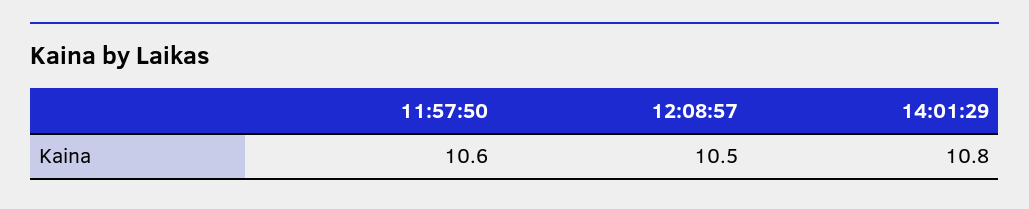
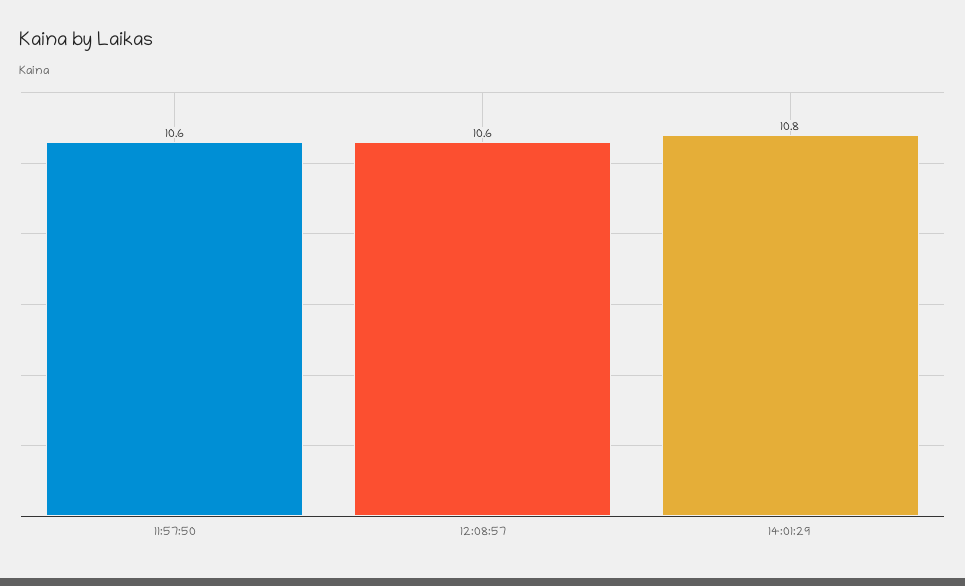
12:08:57: 10.5 -> 10.6

